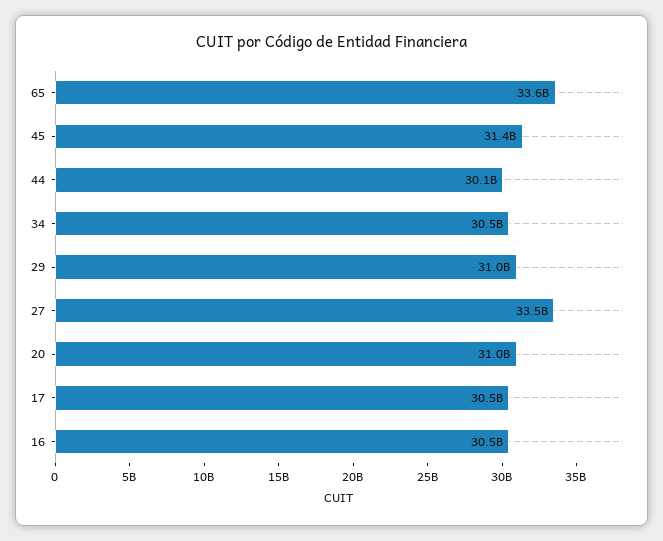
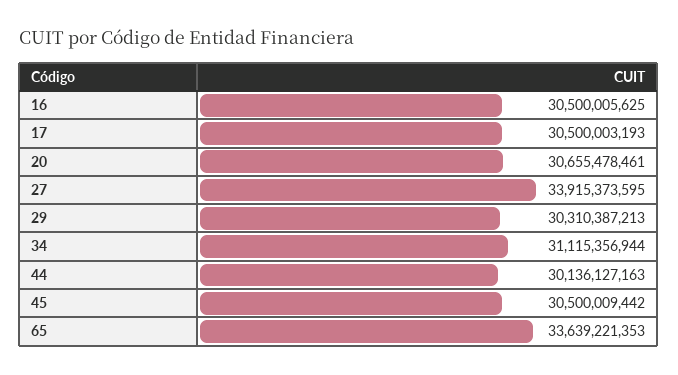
45: 31400000000 -> 30500009442
34: 30500000000 -> 31115356944
29: 31000000000 -> 30310387213
27: 33500000000 -> 33915373595
20: 31000000000 -> 30655478461

